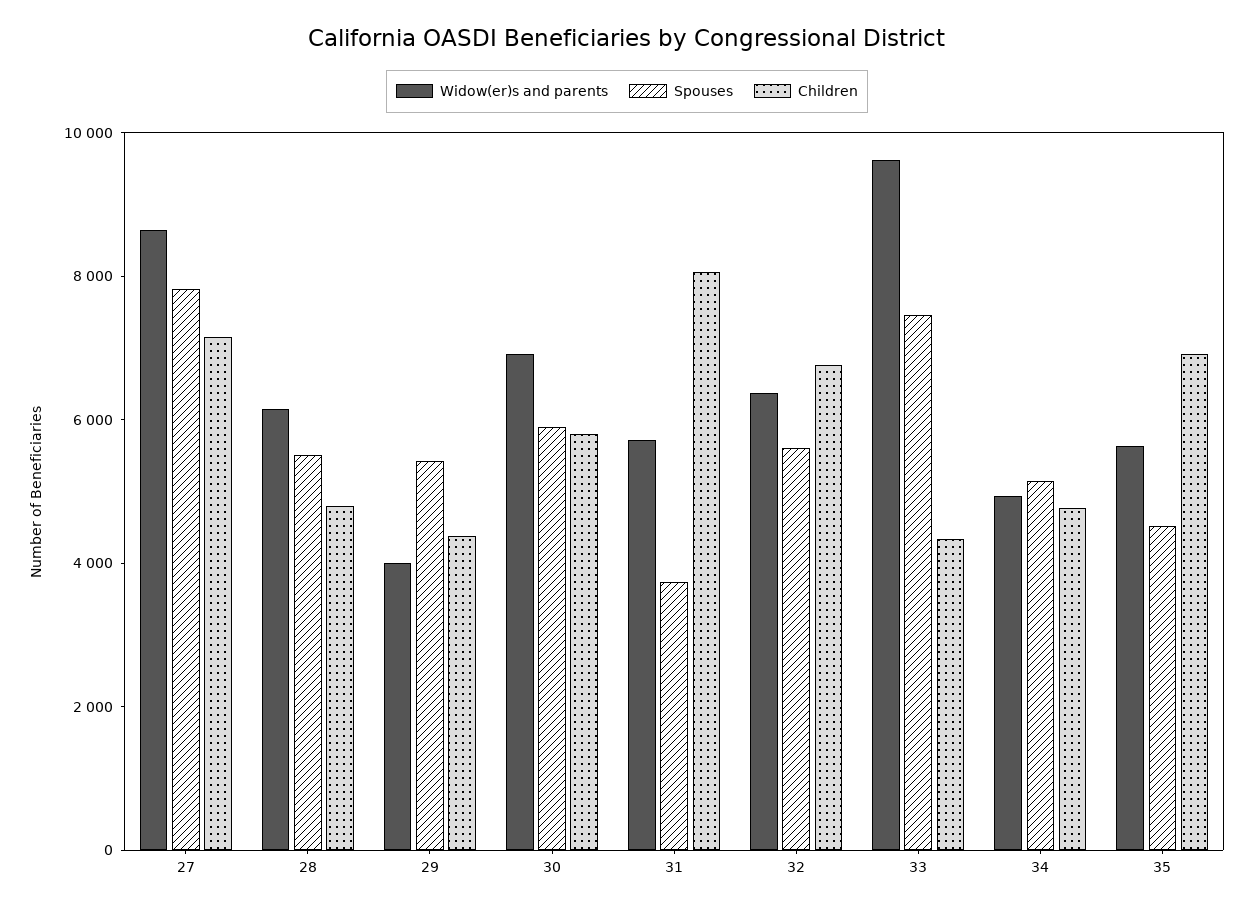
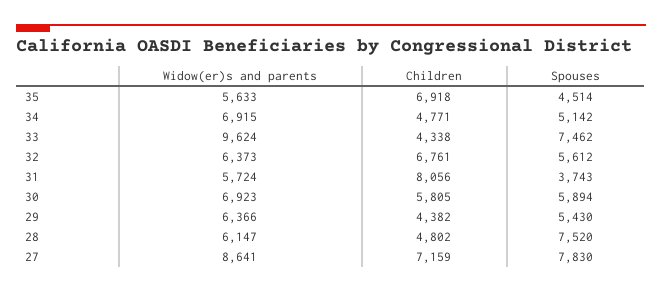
Spouses, 28: 5500 -> 7520
Widow(er)s and parents, 29: 4000 -> 6366
Widow(er)s and parents, 34: 5000 -> 6915

